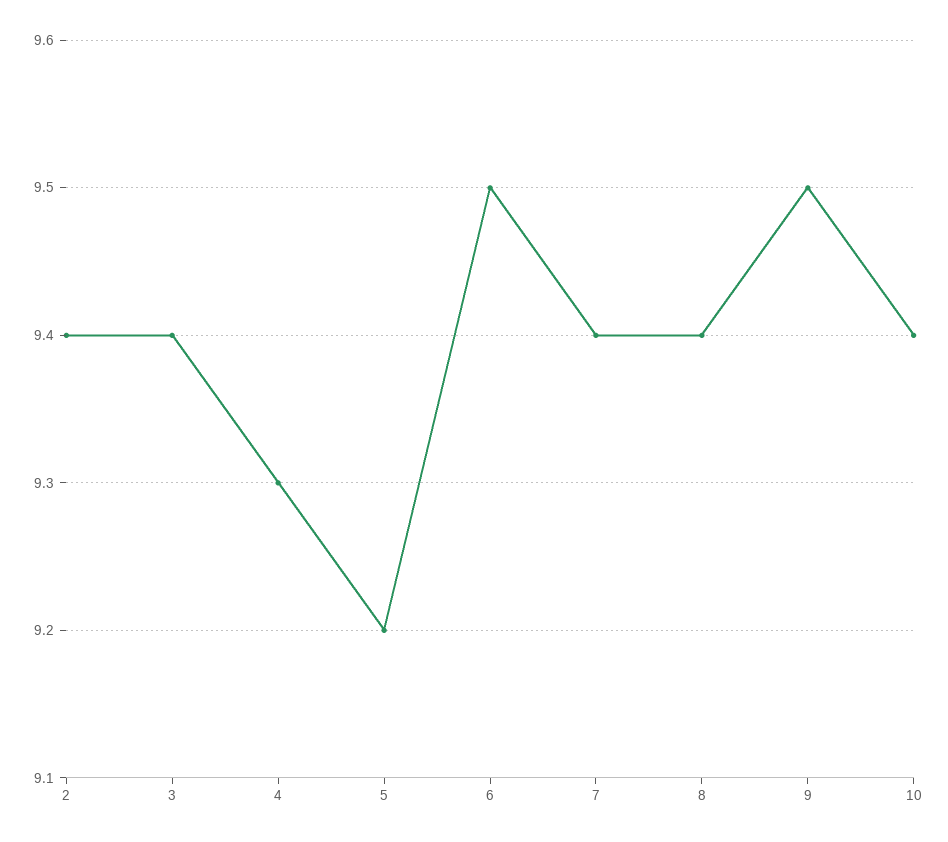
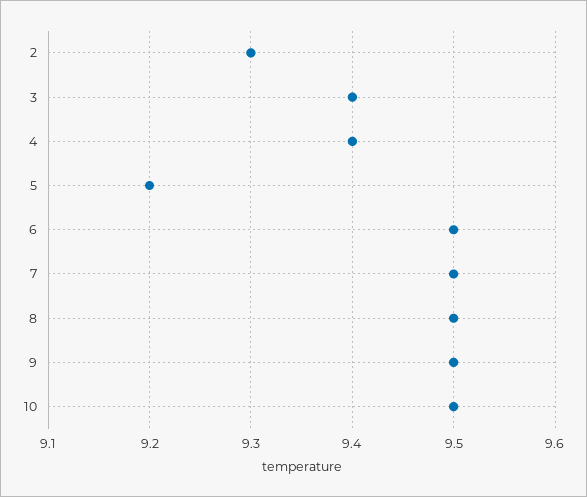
2: 9.4 -> 9.3
4: 9.3 -> 9.4
7: 9.4 -> 9.5
8: 9.4 -> 9.5
10: 9.4 -> 9.5

